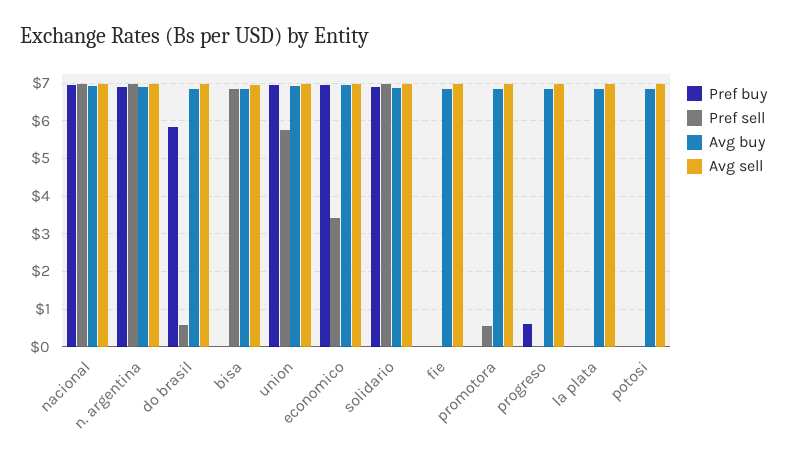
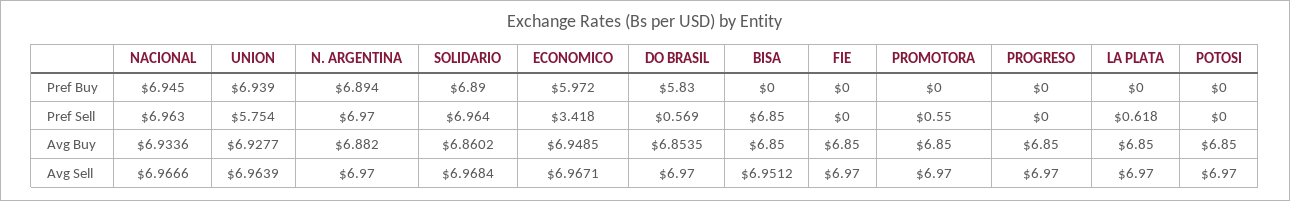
Pref buy, economico: 7 -> 5.972
Pref buy, progreso: 0.6 -> 0
Pref sell, la plata: 0 -> 0.618

